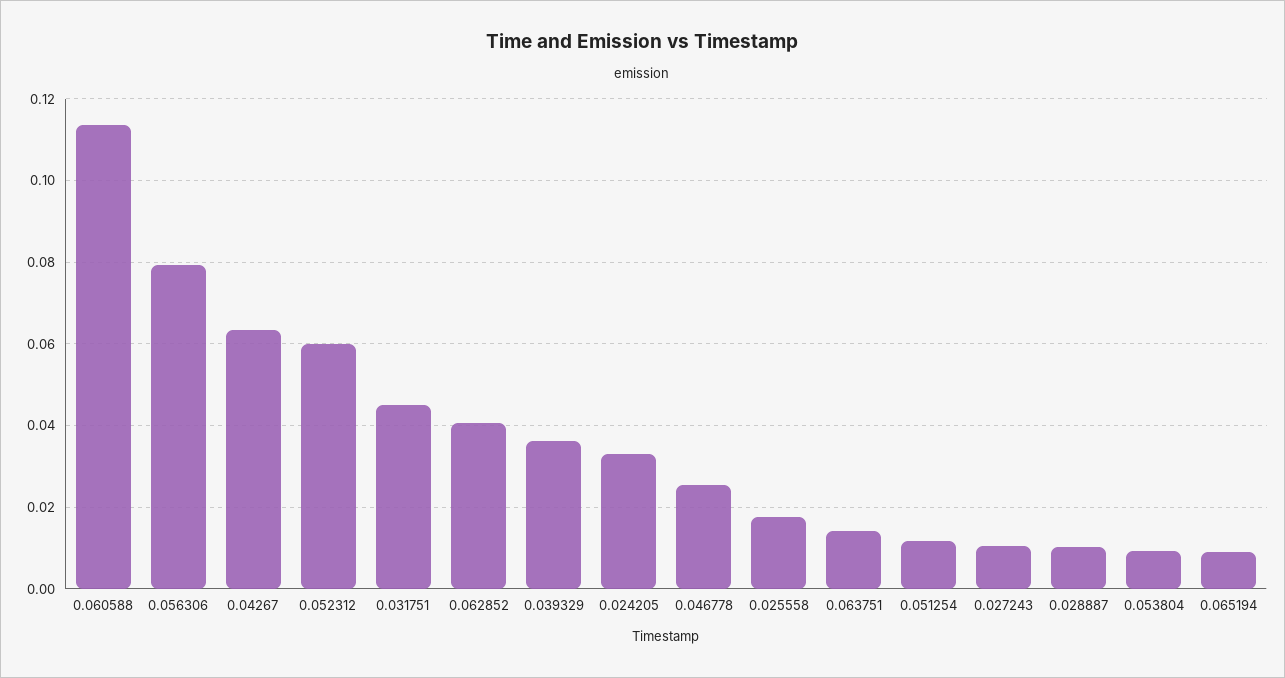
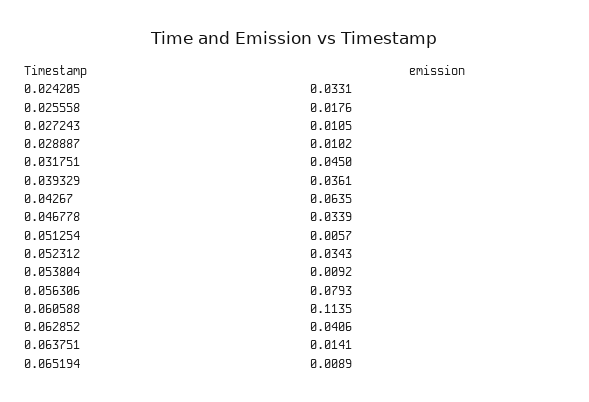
0.052312: 0.06 -> 0.0343
0.046778: 0.026 -> 0.0339
0.051254: 0.012 -> 0.0057

